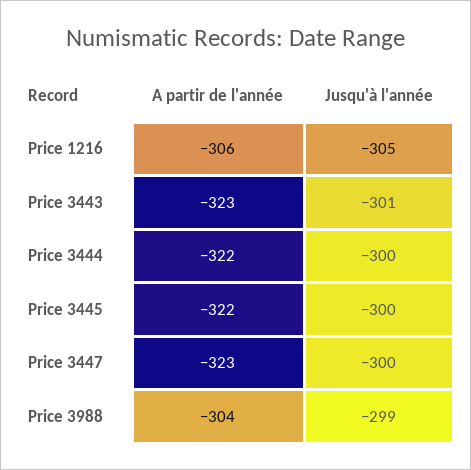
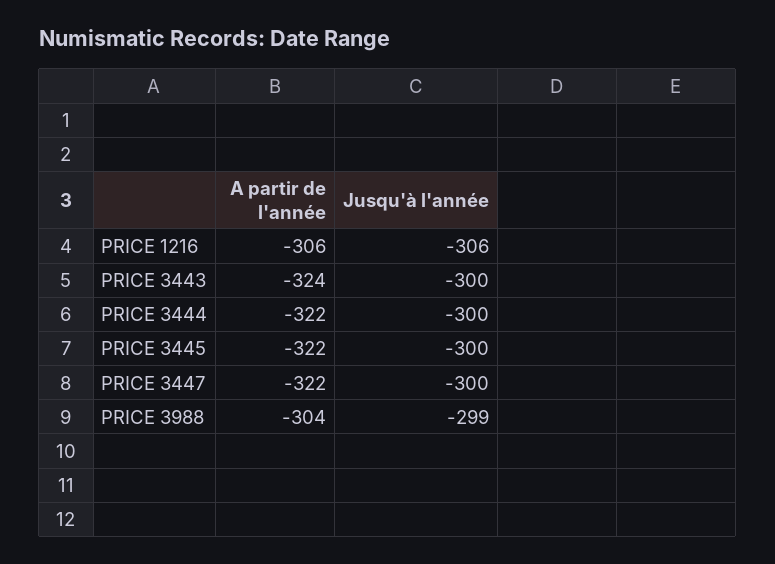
Jusqu'à l'année, Price 1216: -305 -> -306
A partir de l'année, Price 3443: -323 -> -324
Jusqu'à l'année, Price 3443: -301 -> -300
A partir de l'année, Price 3447: -323 -> -322

